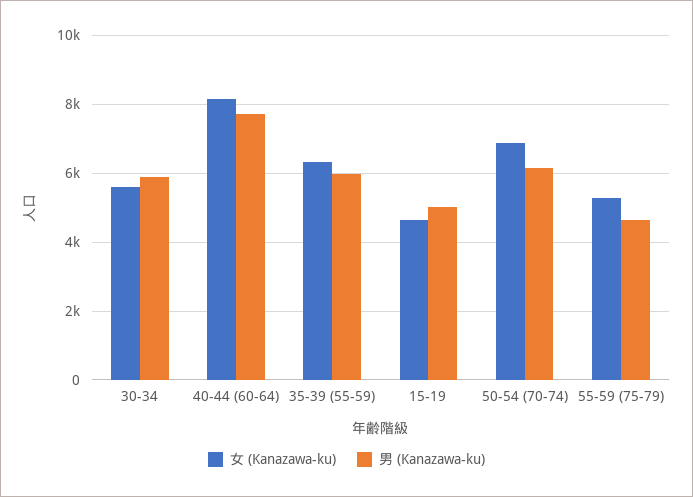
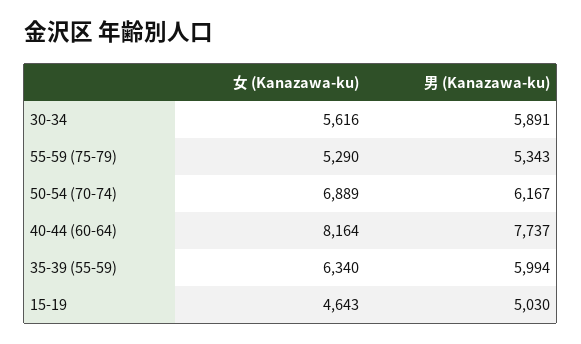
男 (Kanazawa-ku), 55-59 (75-79): 4600 -> 5343

